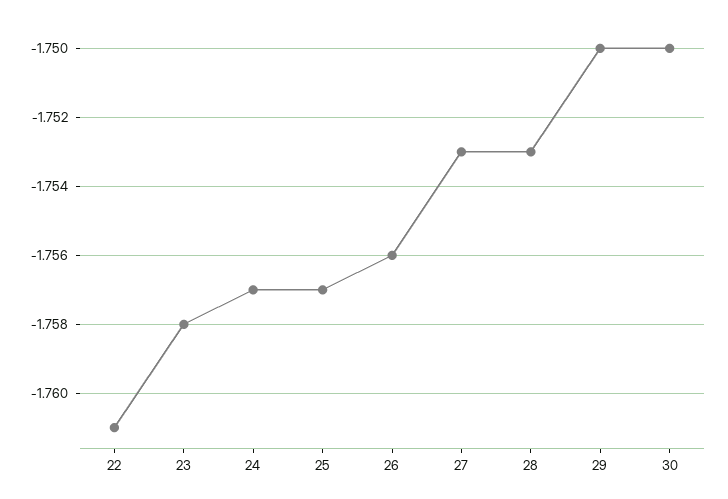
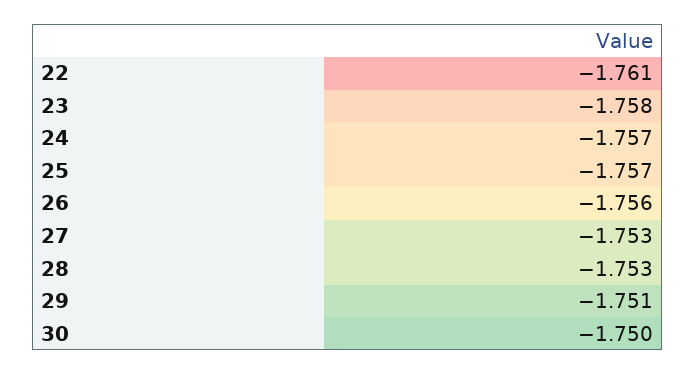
29: -1.75 -> -1.751

